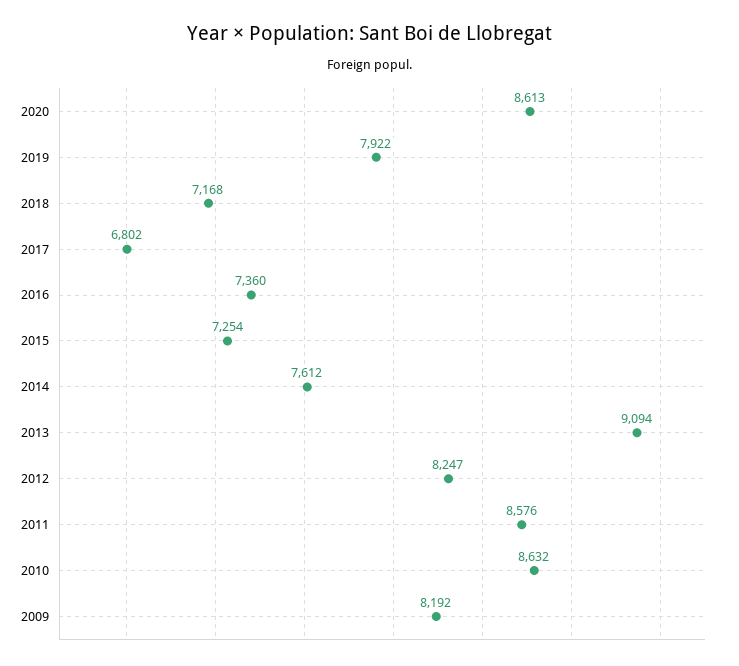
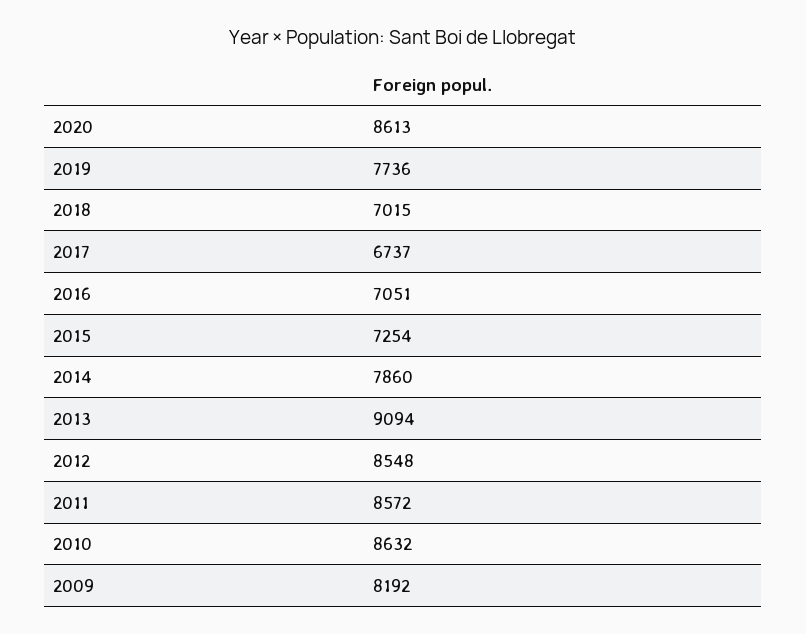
2019: 7922 -> 7736
2018: 7168 -> 7015
2017: 6802 -> 6737
2016: 7360 -> 7051
2014: 7612 -> 7860
2012: 8247 -> 8548
2011: 8576 -> 8572

